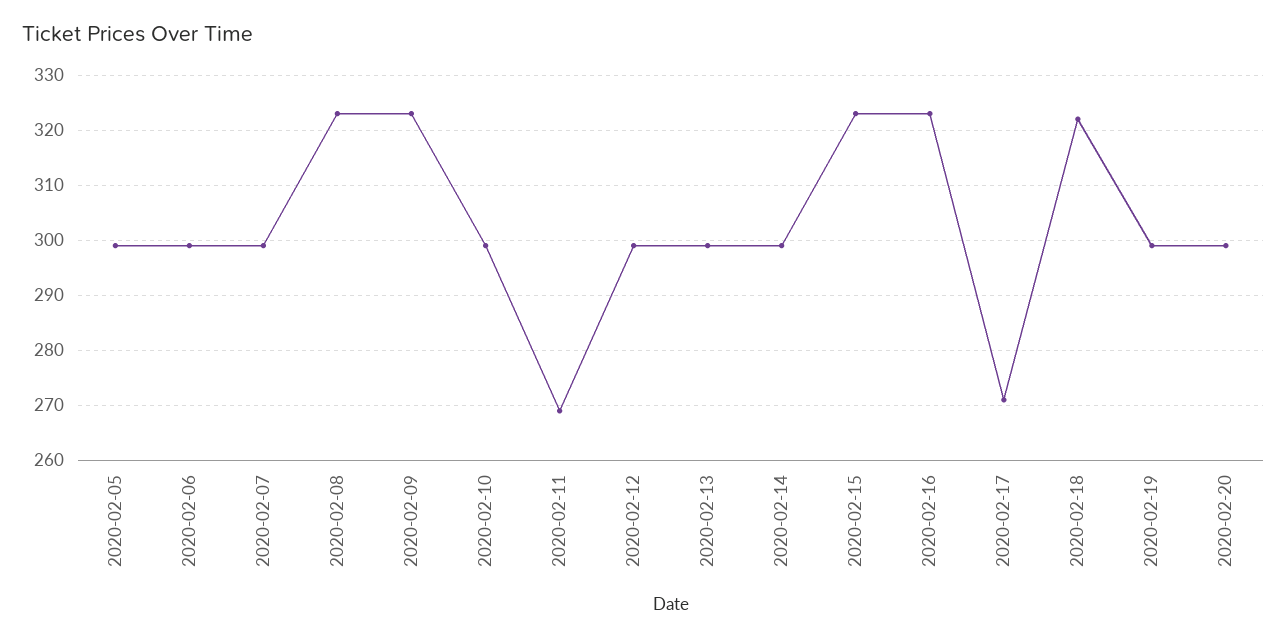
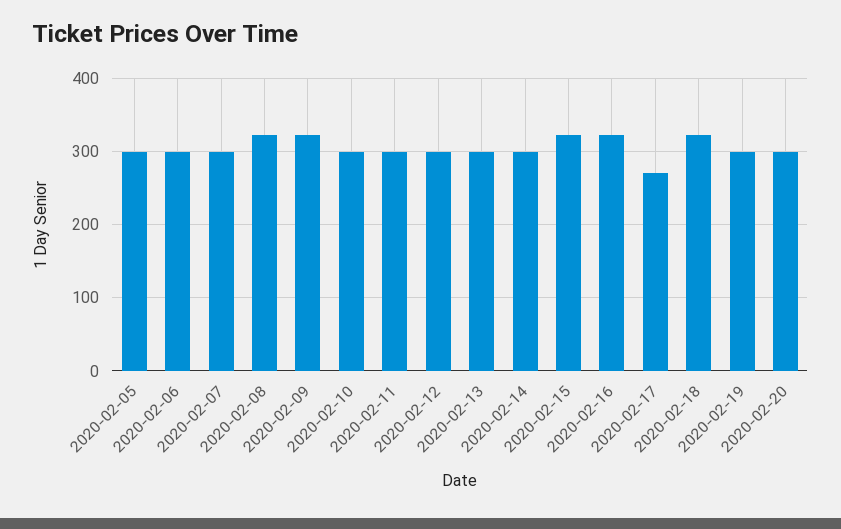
2020-02-11: 270 -> 300

